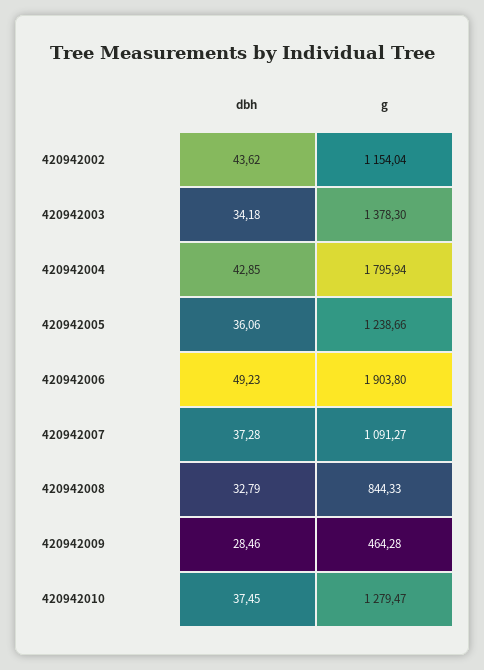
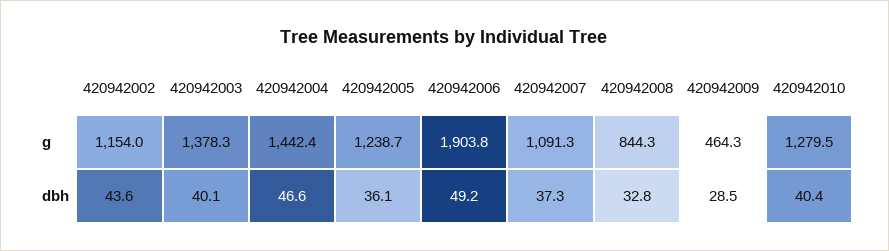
dbh, 420942003: 34.18 -> 40.1
dbh, 420942004: 42.85 -> 46.6
g, 420942004: 1795.94 -> 1442.4
dbh, 420942010: 37.45 -> 40.4

